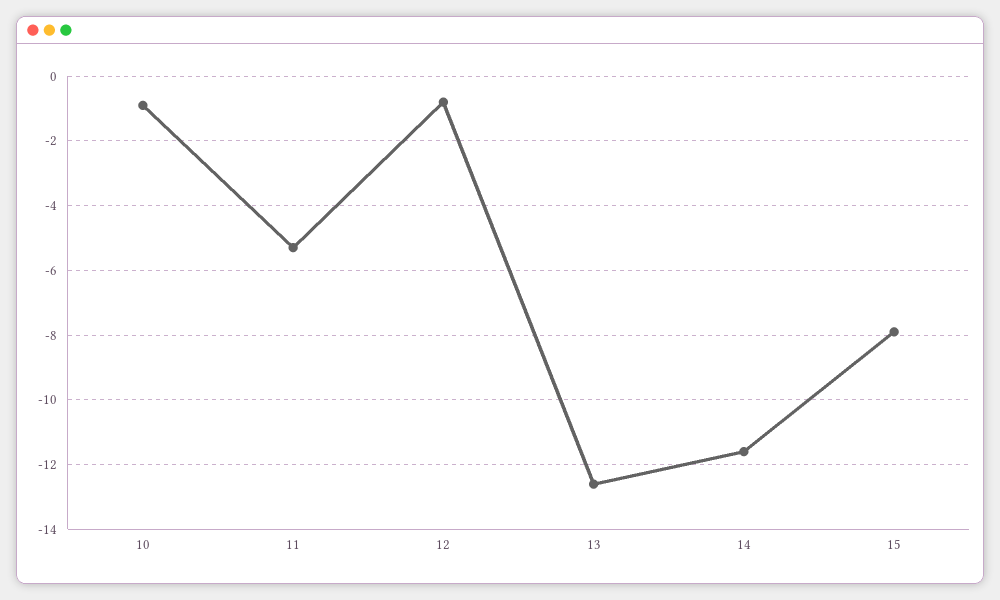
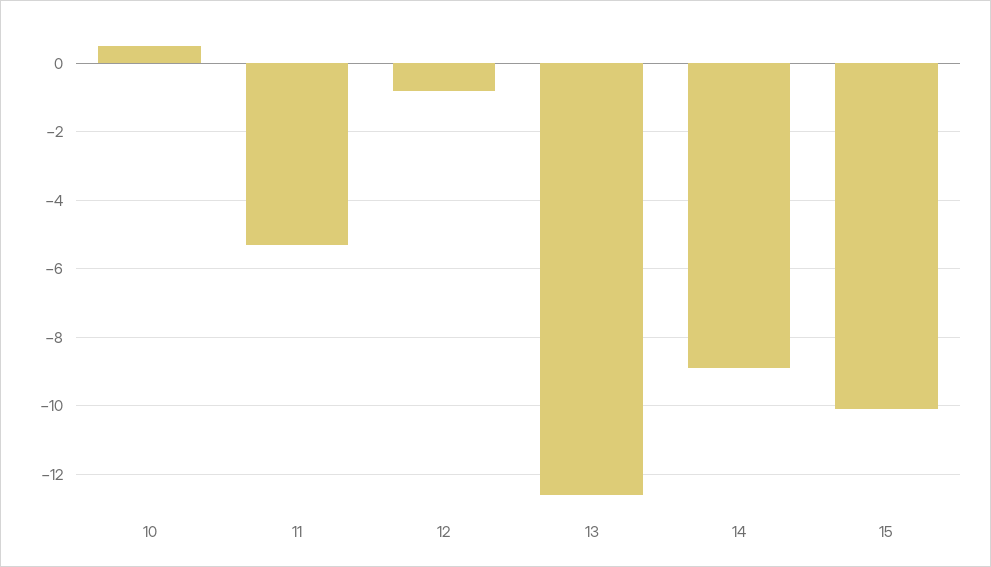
10: -1 -> 0.5
14: -11.5 -> -9
15: -8 -> -10

